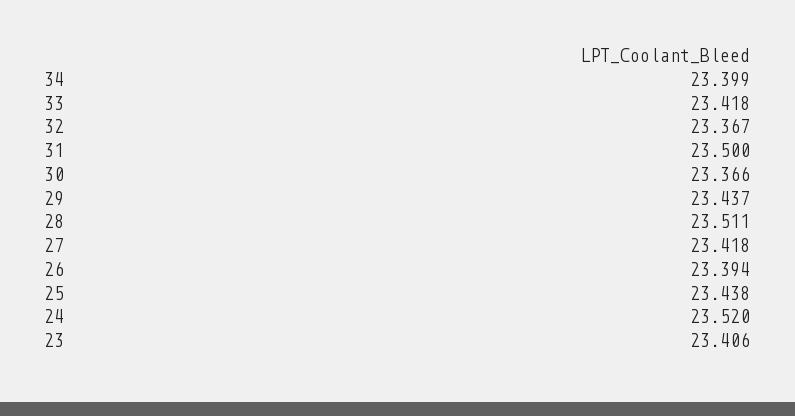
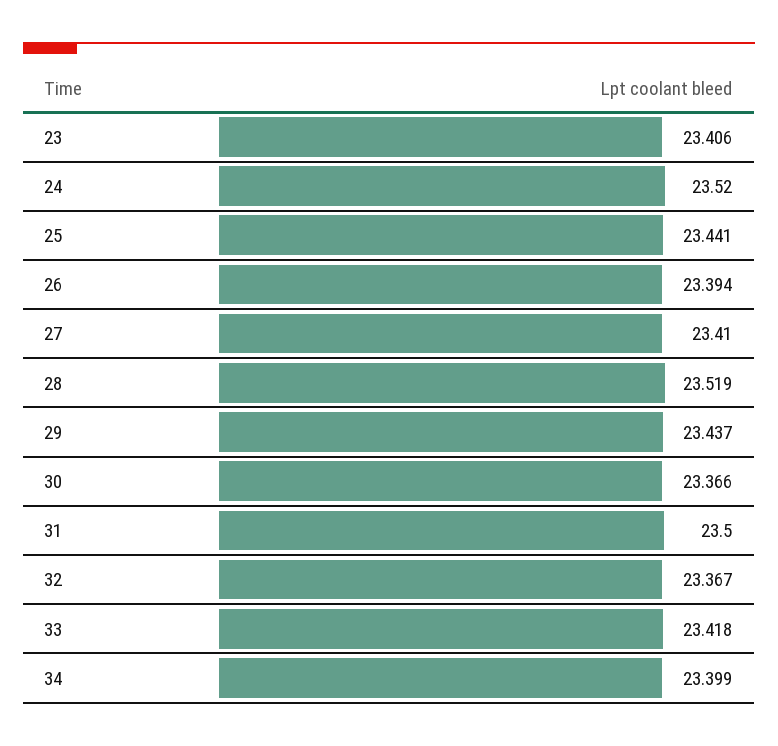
28: 23.511 -> 23.519
27: 23.418 -> 23.41
25: 23.438 -> 23.441

